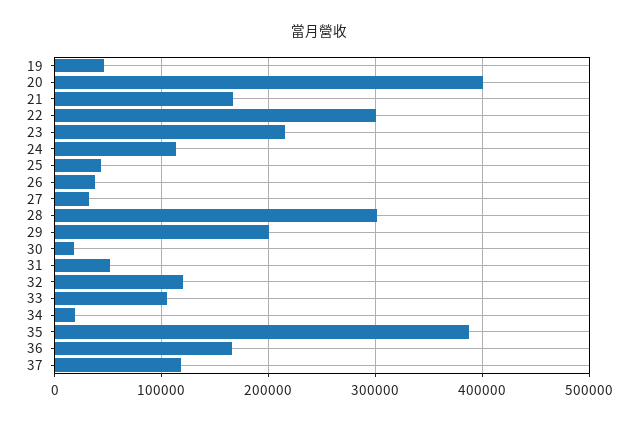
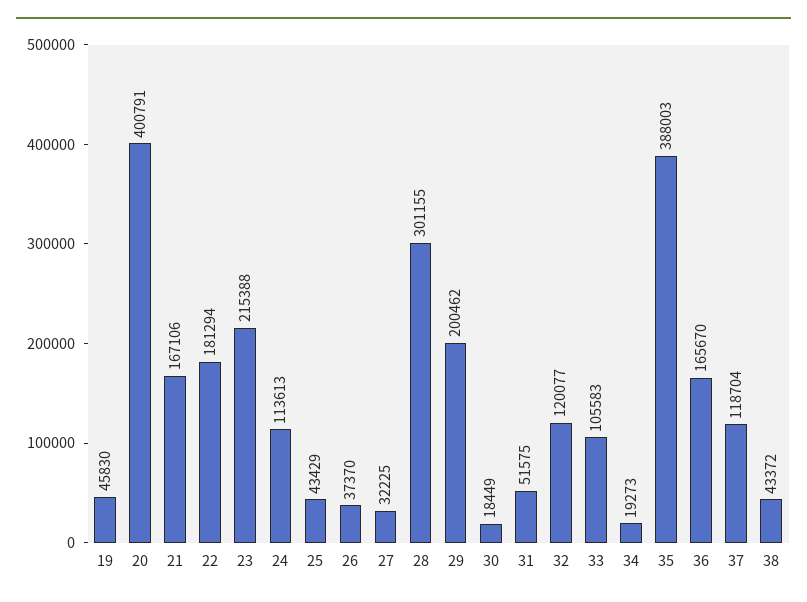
22: 300000 -> 181294
38: none -> 43372

